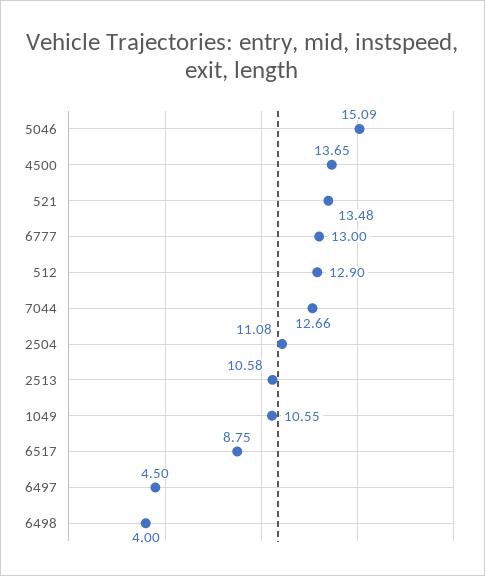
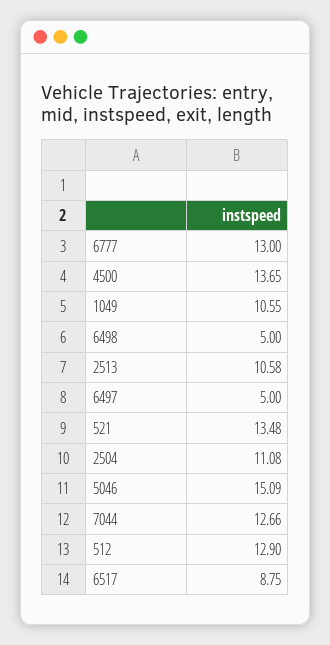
6497: 4.5 -> 5
6498: 4 -> 5

